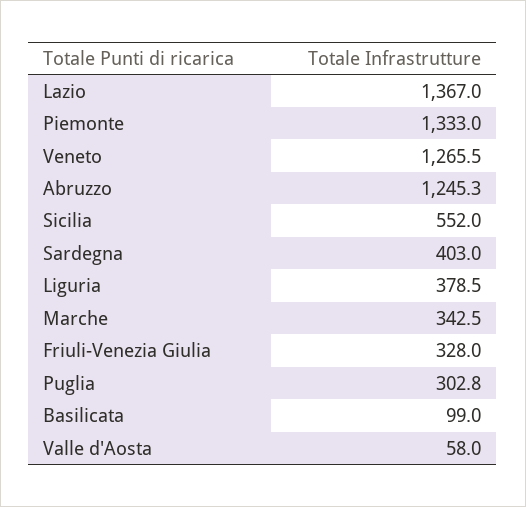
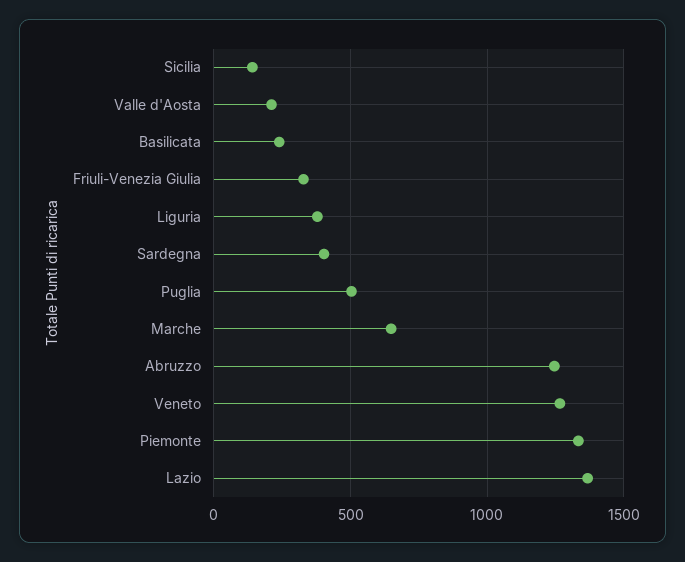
Sicilia: 552 -> 150
Marche: 342.5 -> 650
Puglia: 302.8 -> 500
Basilicata: 99 -> 250
Valle d'Aosta: 58 -> 200

